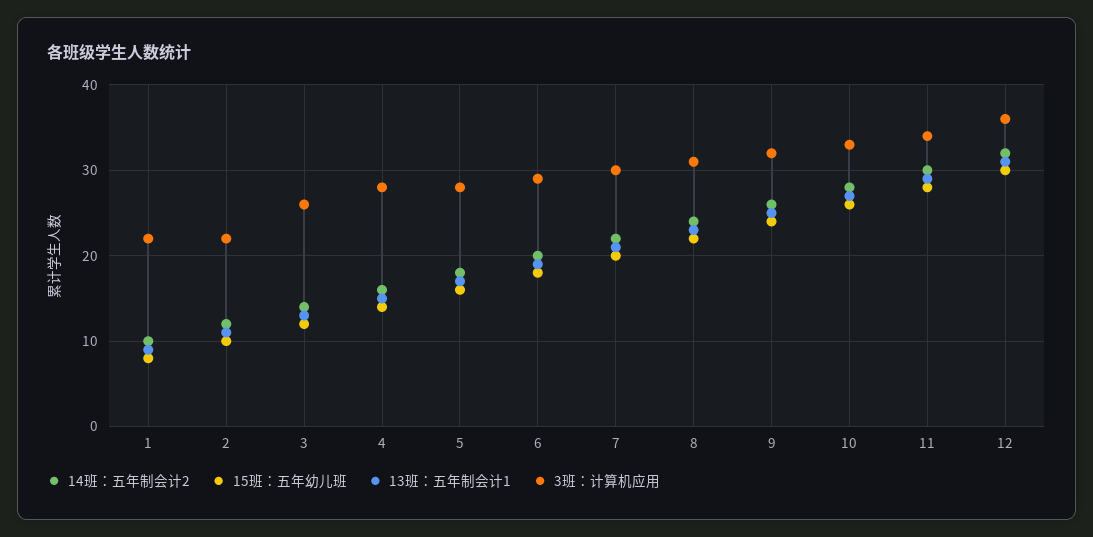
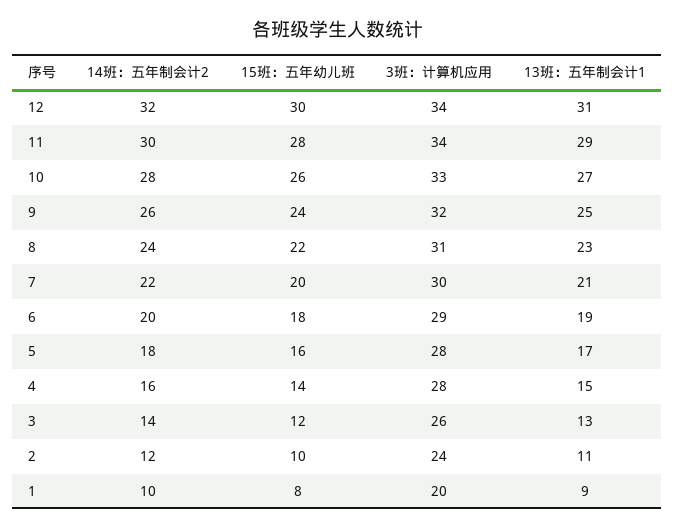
3班：计算机应用, 1: 22 -> 20
3班：计算机应用, 2: 22 -> 24
3班：计算机应用, 12: 36 -> 34

